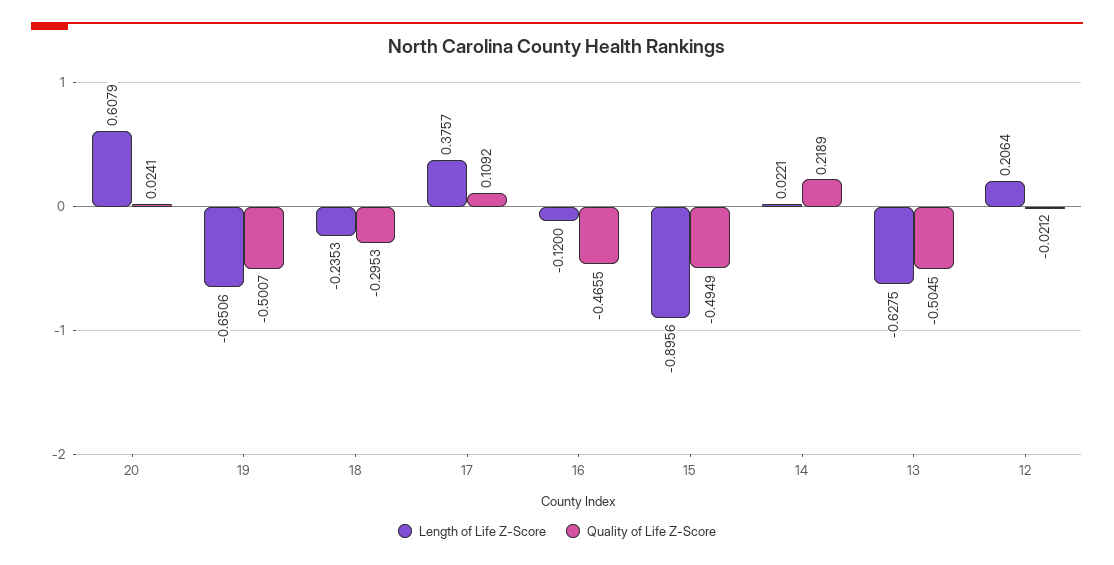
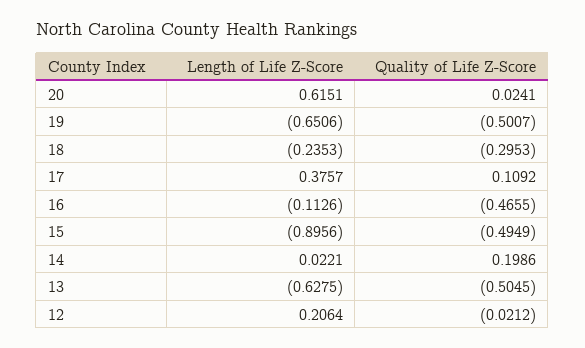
Length of Life Z-Score, 20: 0.6079 -> 0.6151
Length of Life Z-Score, 16: -0.12 -> -0.1126
Quality of Life Z-Score, 14: 0.2189 -> 0.1986

